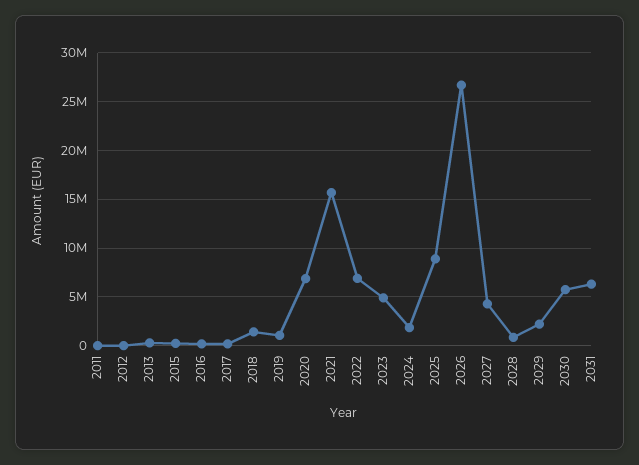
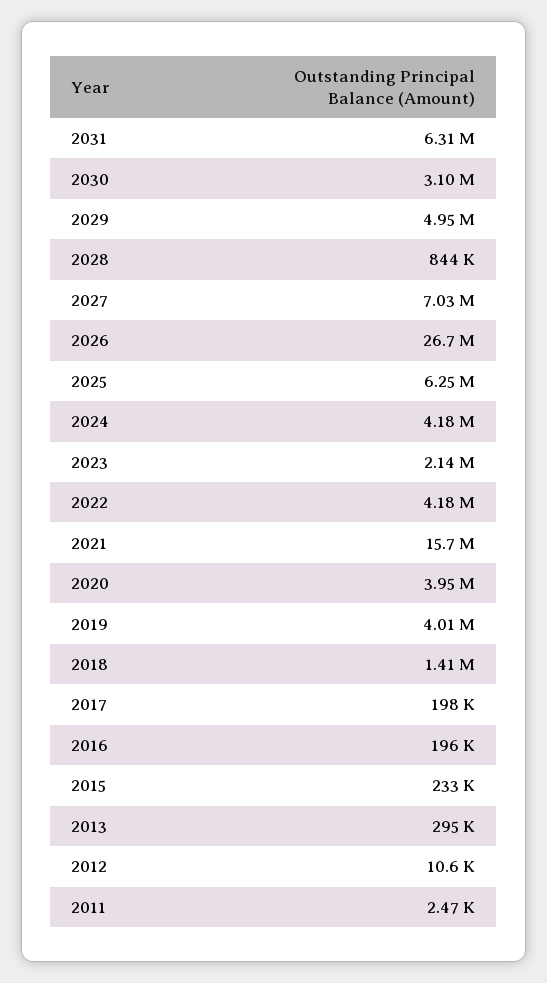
2019: 1000000 -> 4010000
2020: 7000000 -> 3950000
2022: 7000000 -> 4180000
2023: 5000000 -> 2140000
2024: 2000000 -> 4180000
2025: 9000000 -> 6250000
2027: 4000000 -> 7030000
2029: 2000000 -> 4950000
2030: 6000000 -> 3100000

